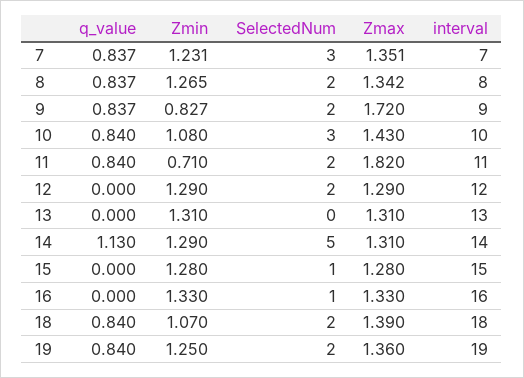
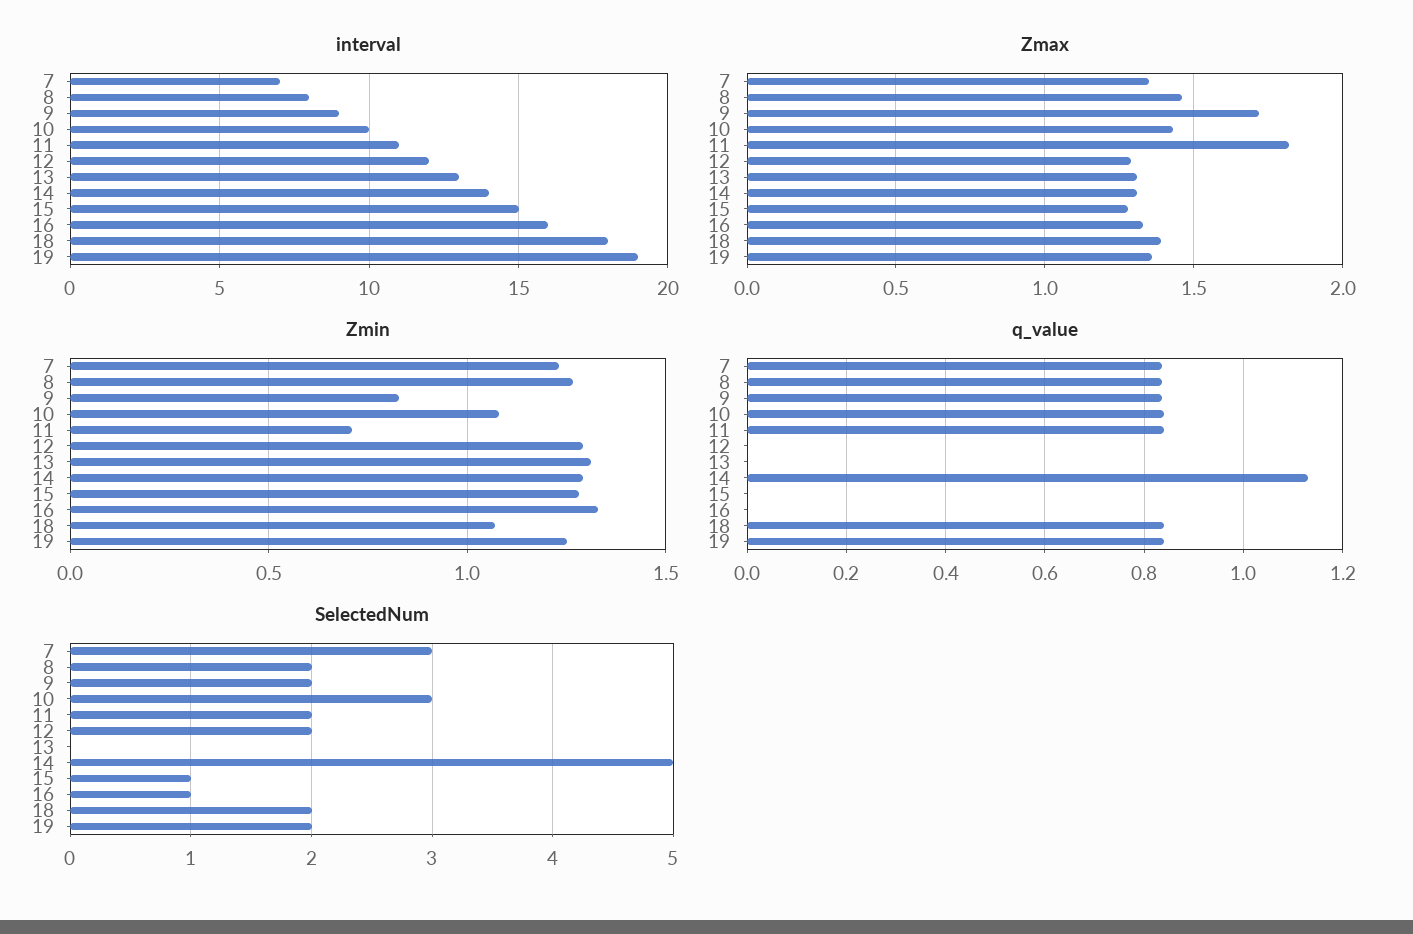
Zmax, 8: 1.342 -> 1.45

